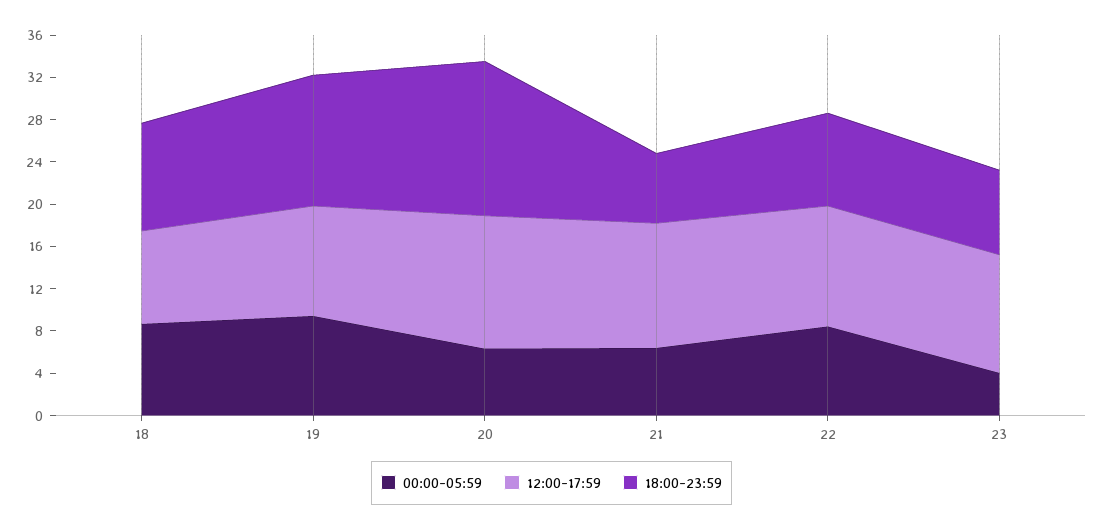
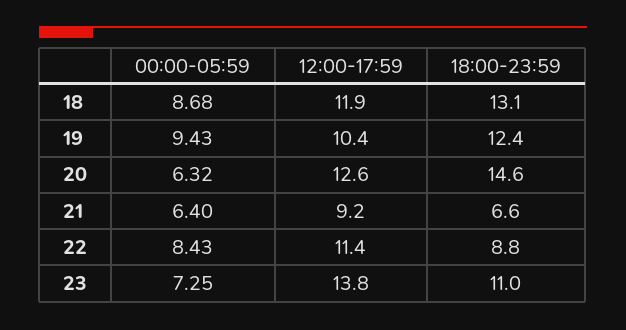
12:00-17:59, 18: 9 -> 11.9
18:00-23:59, 18: 10 -> 13.1
12:00-17:59, 21: 12 -> 9.2
00:00-05:59, 23: 4 -> 7.25
12:00-17:59, 23: 11 -> 13.8
18:00-23:59, 23: 8 -> 11

